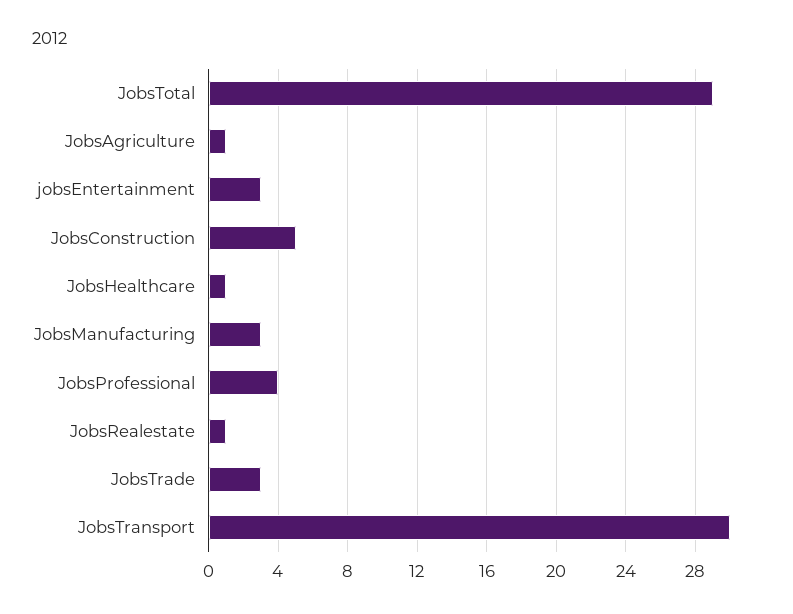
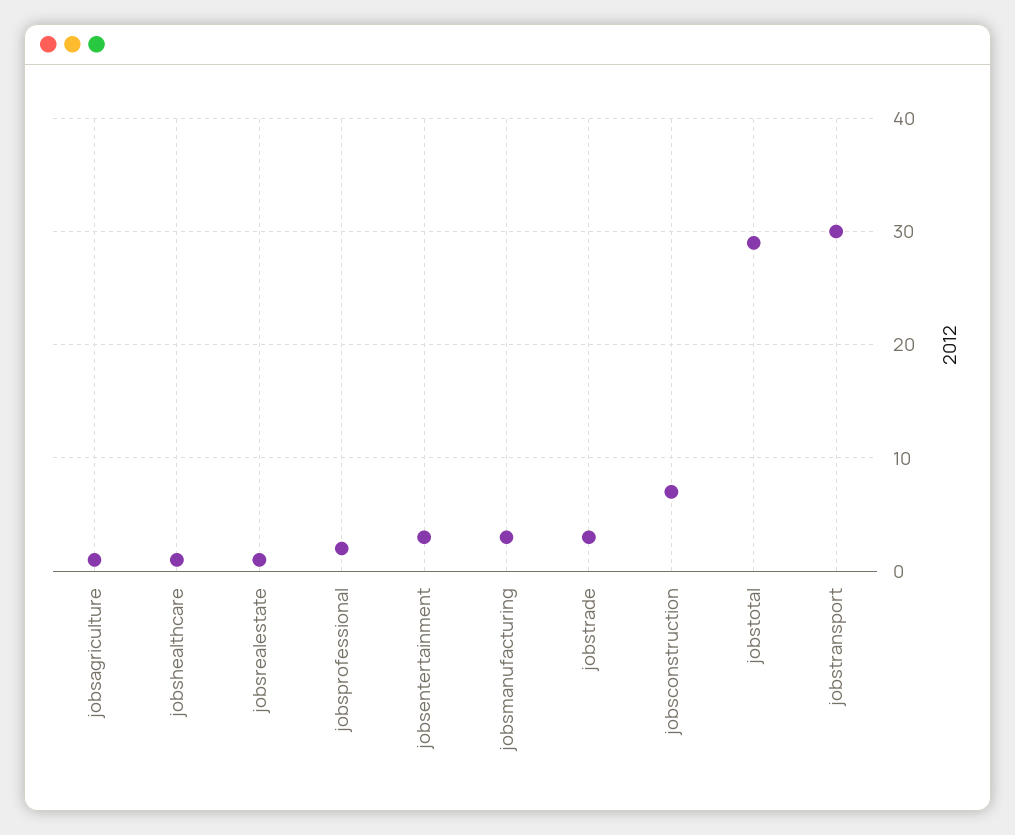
JobsConstruction: 5 -> 7
JobsProfessional: 4 -> 2

